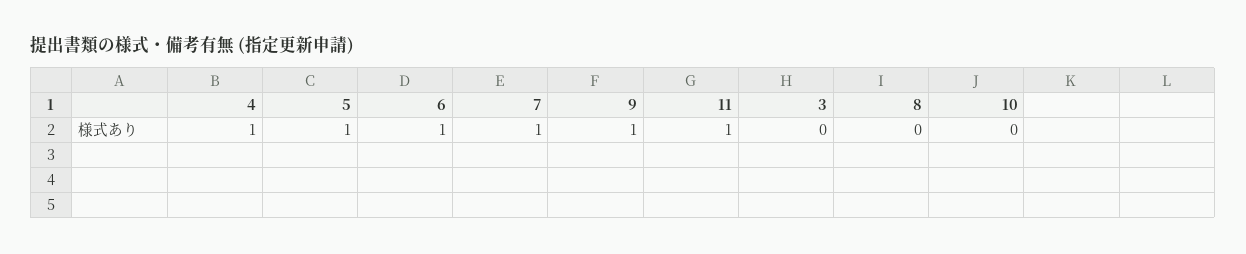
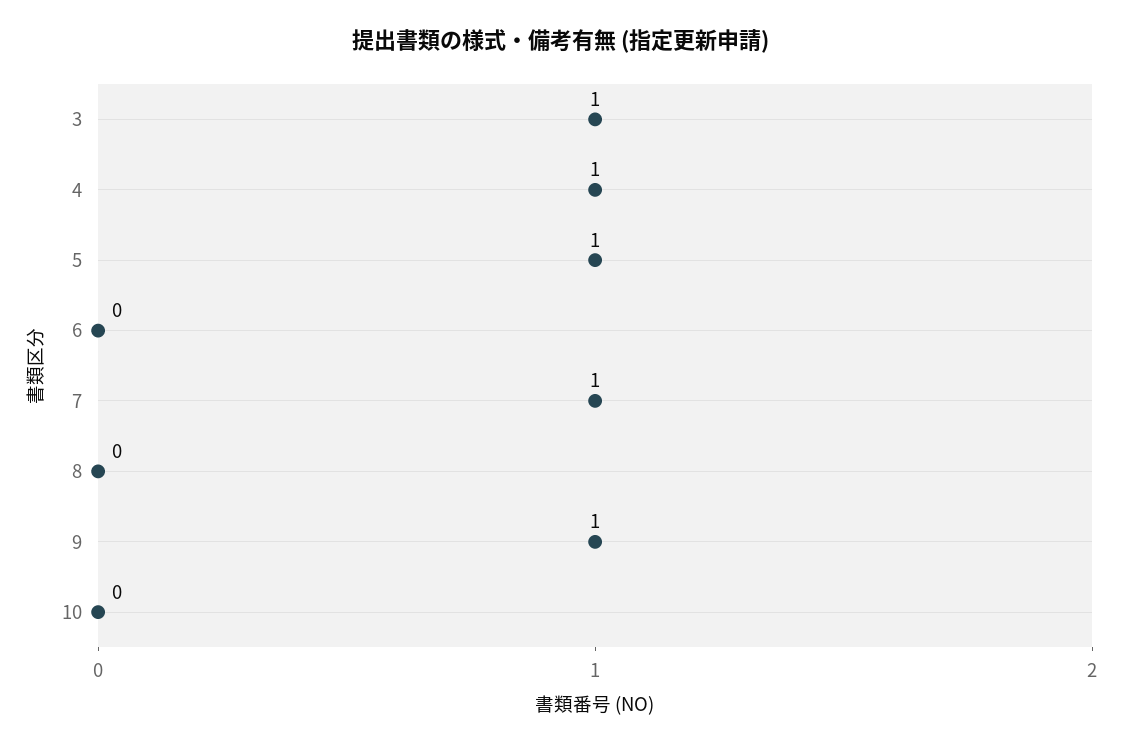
6: 1 -> 0
11: 1 -> none
3: 0 -> 1

